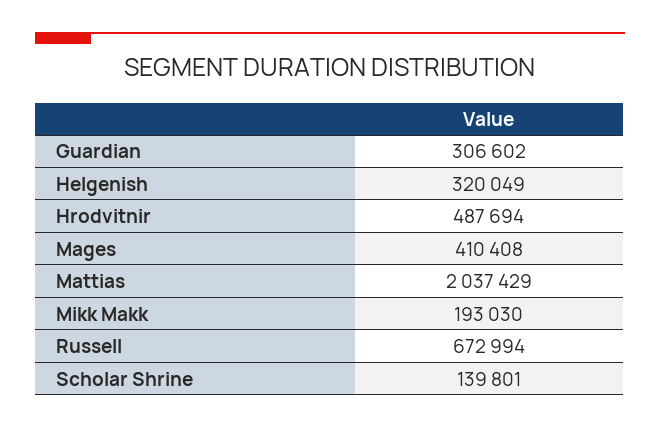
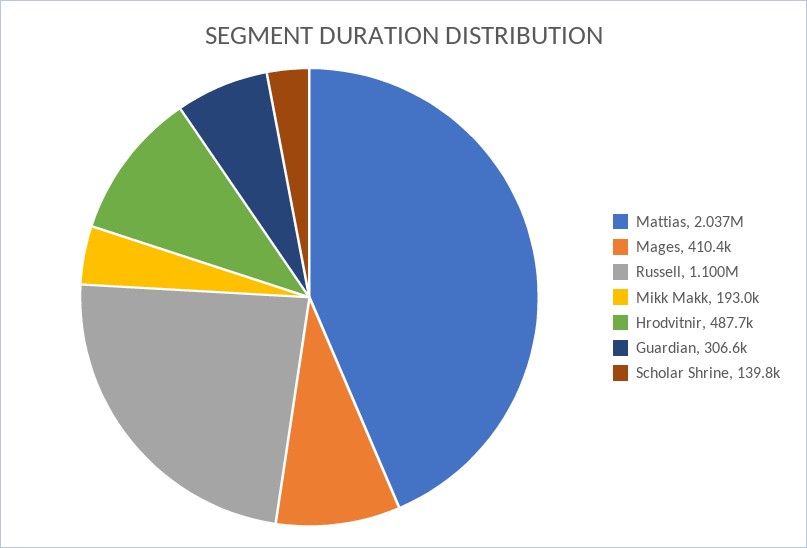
Helgenish: 320049 -> none
Russell: 672994 -> 1100000

